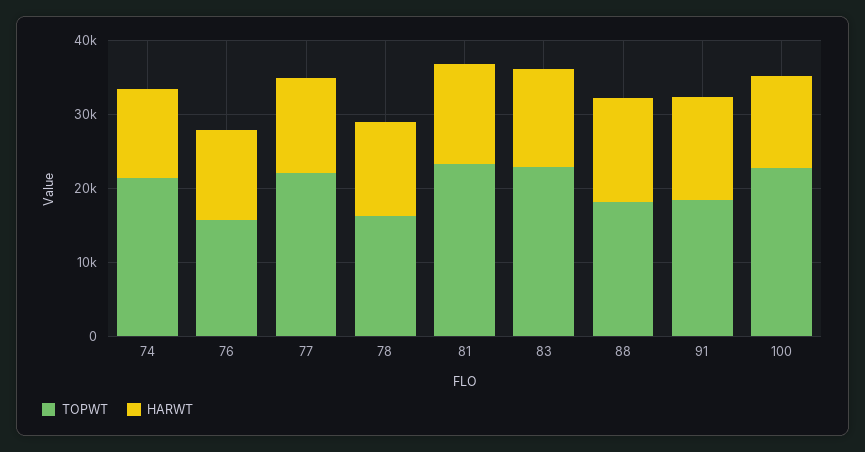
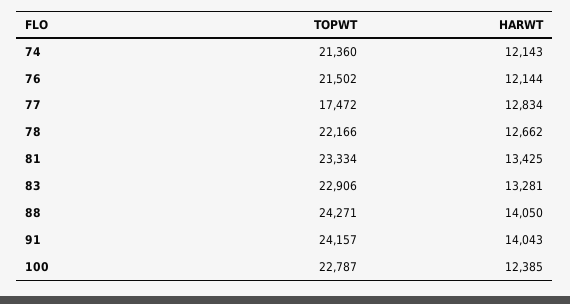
TOPWT, 76: 16000 -> 21502
TOPWT, 77: 22000 -> 17472
TOPWT, 78: 16000 -> 22166
TOPWT, 88: 18000 -> 24271
TOPWT, 91: 18000 -> 24157

